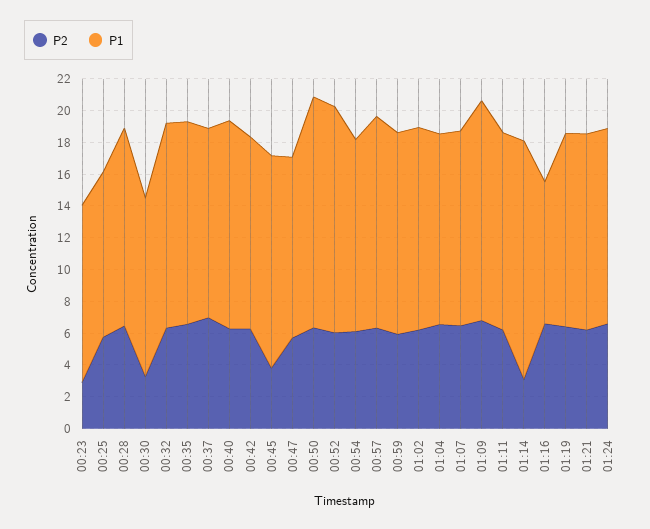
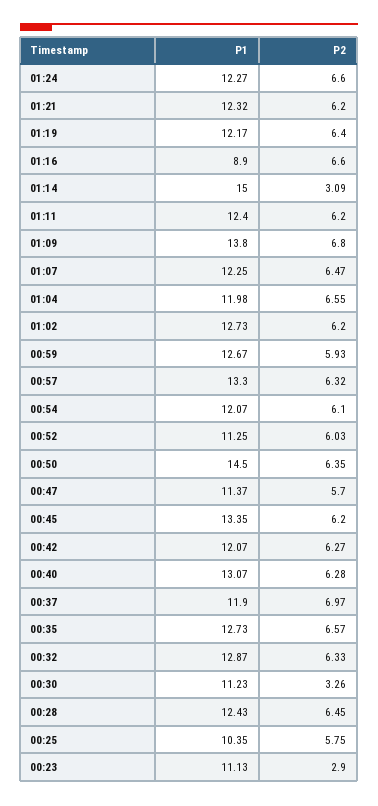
P2, 00:45: 4 -> 6.2
P1, 00:52: 14 -> 11.25

